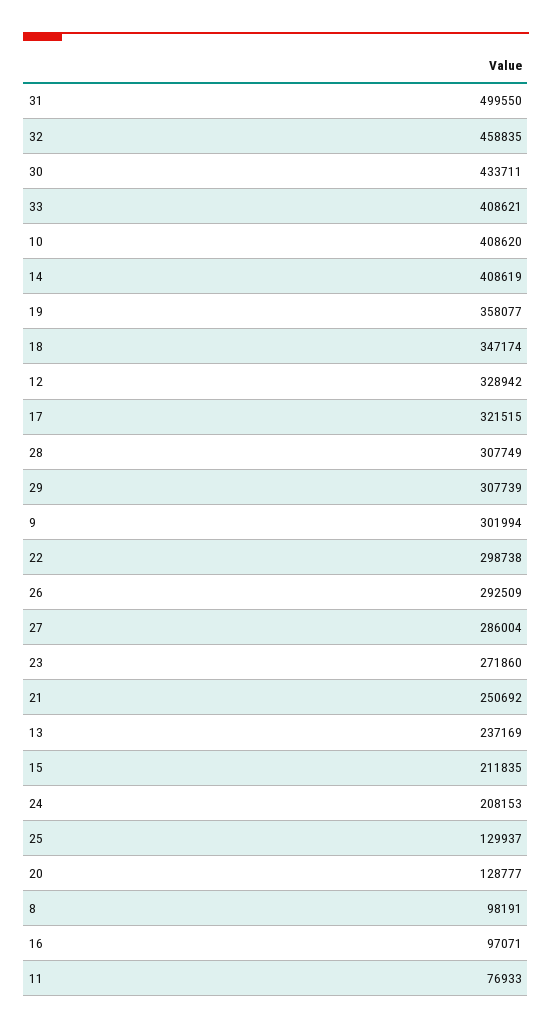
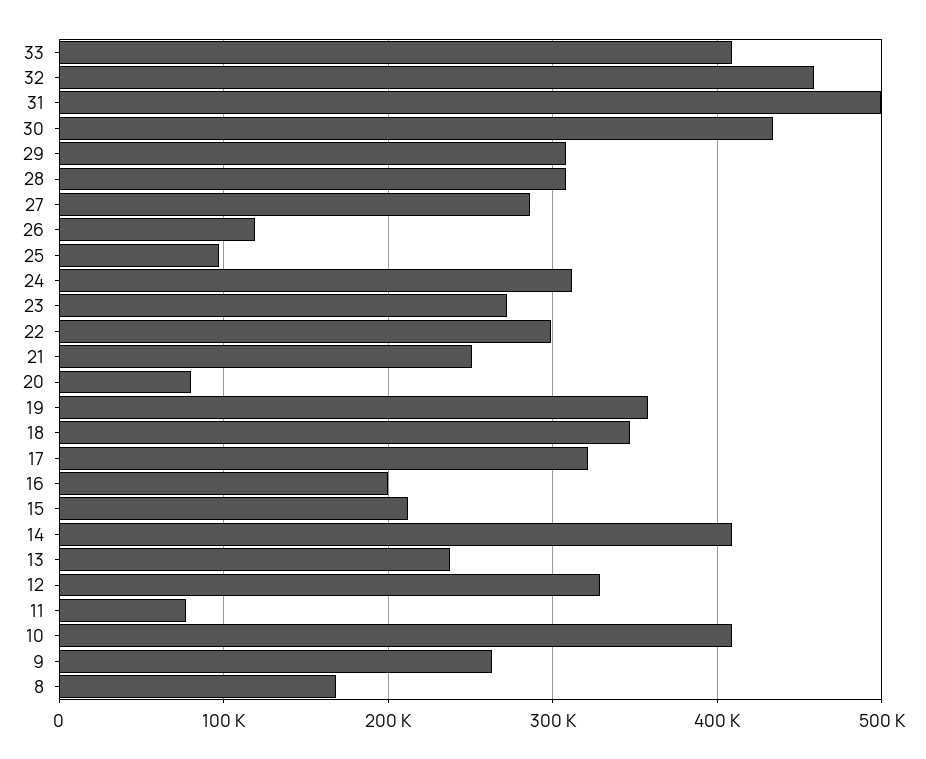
9: 301994 -> 260000
26: 292509 -> 120000
24: 208153 -> 310000
25: 129937 -> 100000
20: 128777 -> 80000
8: 98191 -> 170000
16: 97071 -> 200000

